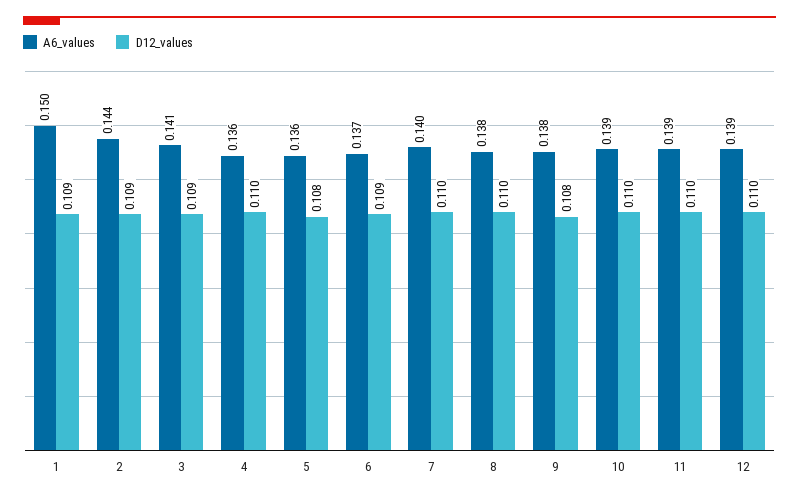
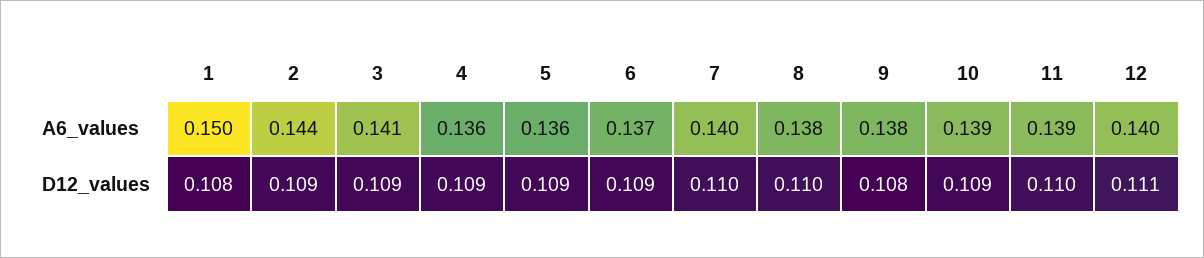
D12_values, 1: 0.109 -> 0.108
D12_values, 4: 0.11 -> 0.109
D12_values, 5: 0.108 -> 0.109
D12_values, 10: 0.11 -> 0.109
A6_values, 12: 0.139 -> 0.14
D12_values, 12: 0.11 -> 0.111

